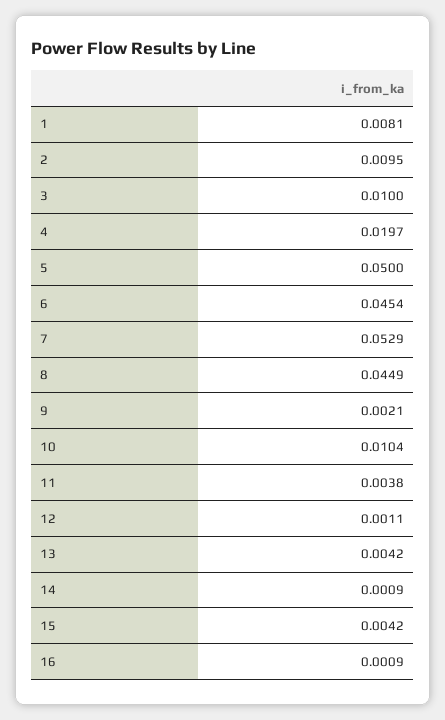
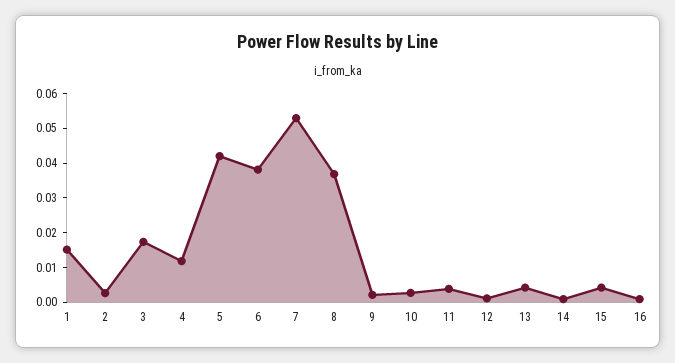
1: 0.0081 -> 0.015
2: 0.0095 -> 0.0025
3: 0.01 -> 0.0175
4: 0.0197 -> 0.0125
5: 0.05 -> 0.0425
6: 0.0454 -> 0.0375
8: 0.0449 -> 0.0375
10: 0.0104 -> 0.0025

